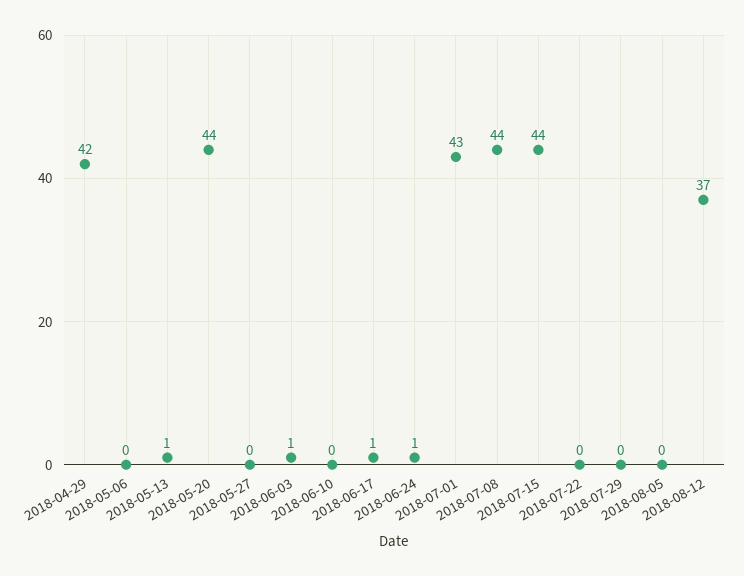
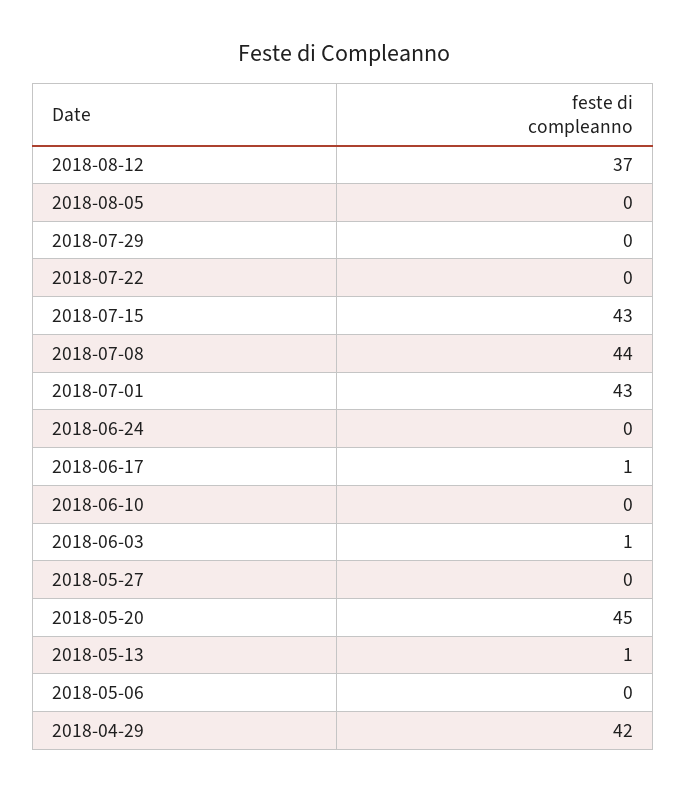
2018-05-20: 44 -> 45
2018-06-24: 1 -> 0
2018-07-15: 44 -> 43

